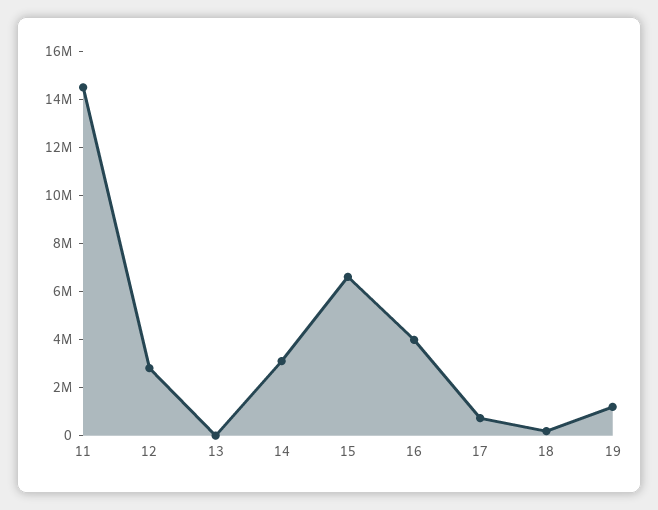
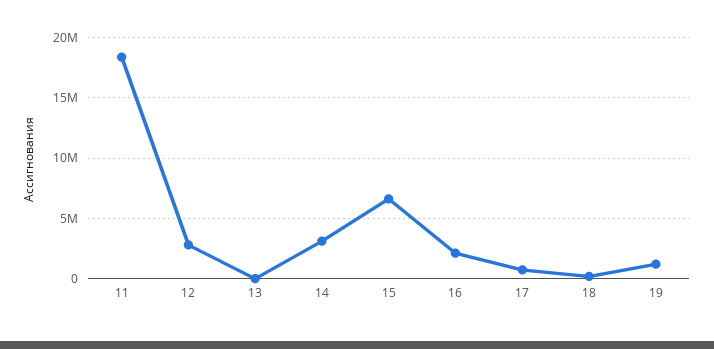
11: 14500000 -> 18500000
16: 4000000 -> 2000000

